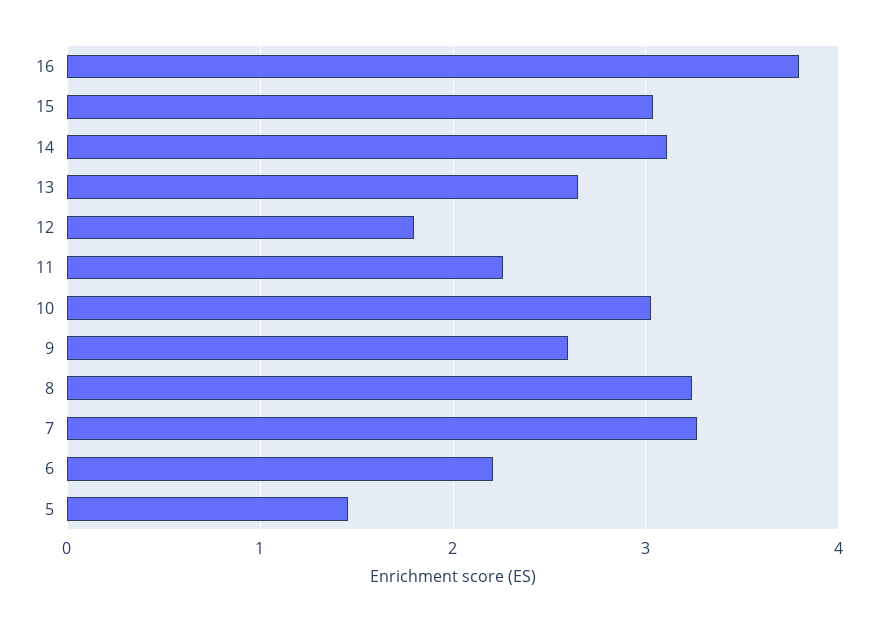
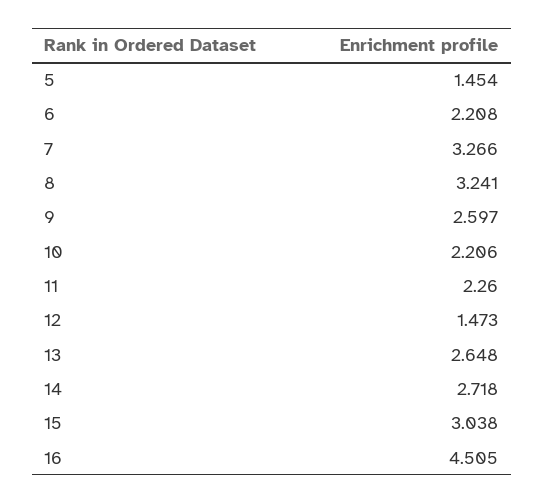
16: 3.8 -> 4.505
14: 3.1 -> 2.718
12: 1.8 -> 1.473
10: 3 -> 2.206

